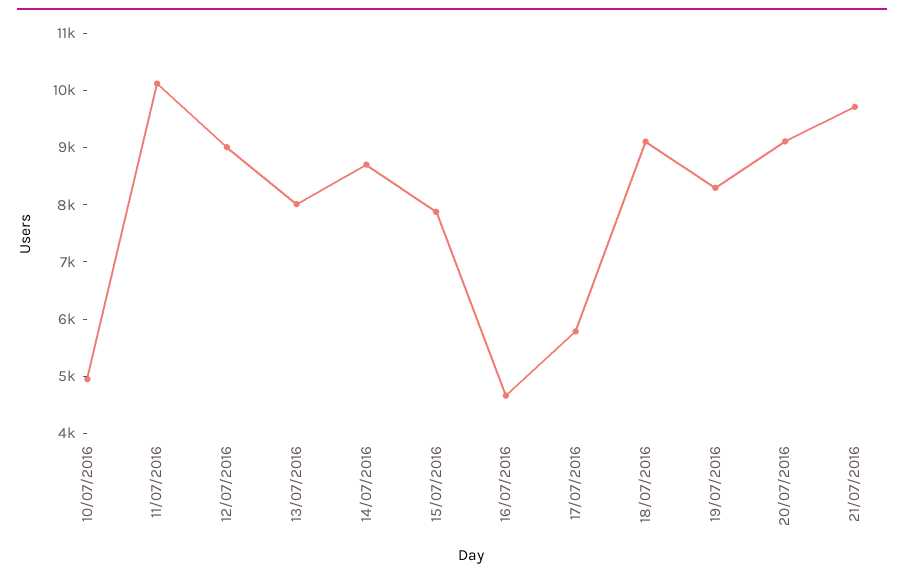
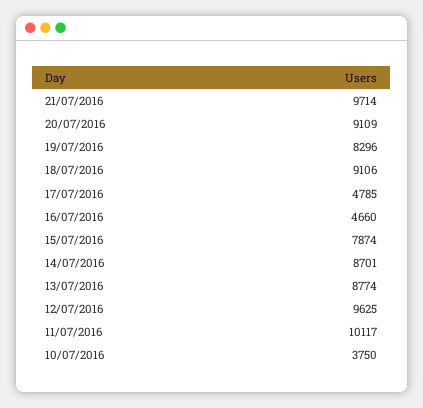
10/07/2016: 5000 -> 3750
12/07/2016: 9000 -> 9625
13/07/2016: 8000 -> 8774
17/07/2016: 5800 -> 4785

